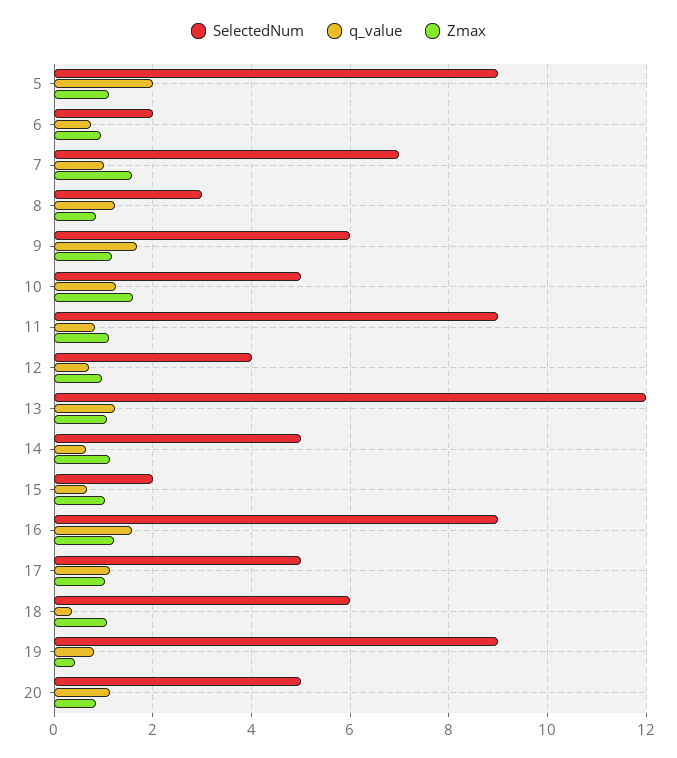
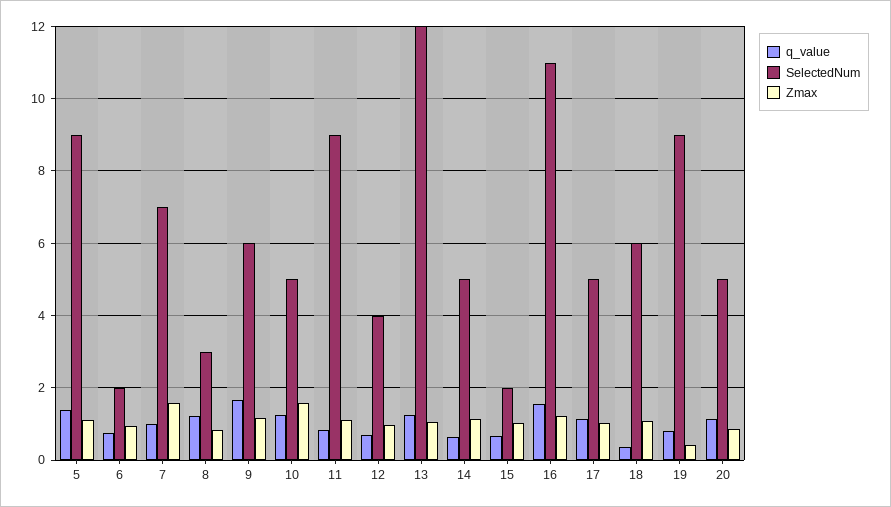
q_value, 5: 2 -> 1.4
SelectedNum, 16: 9 -> 11

